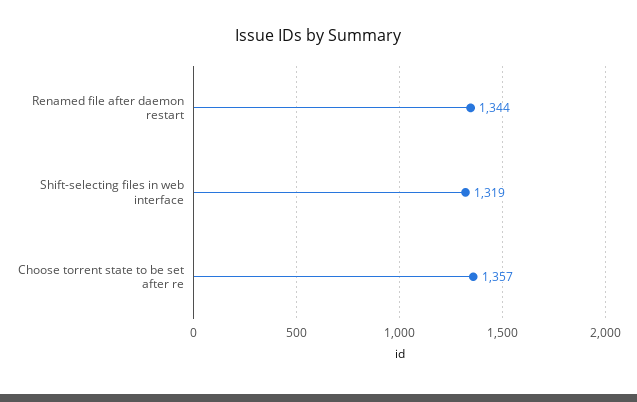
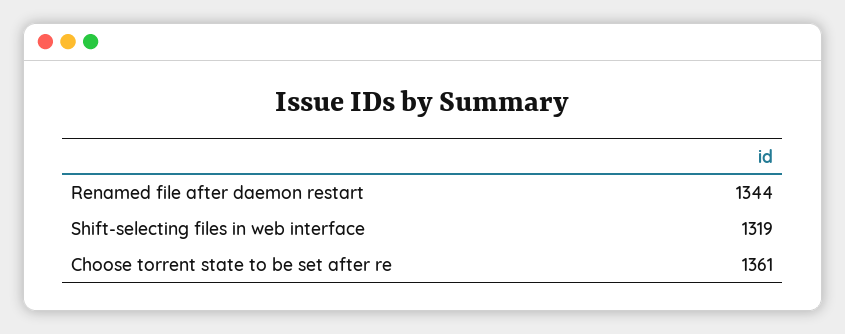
Choose torrent state to be set after re: 1357 -> 1361

